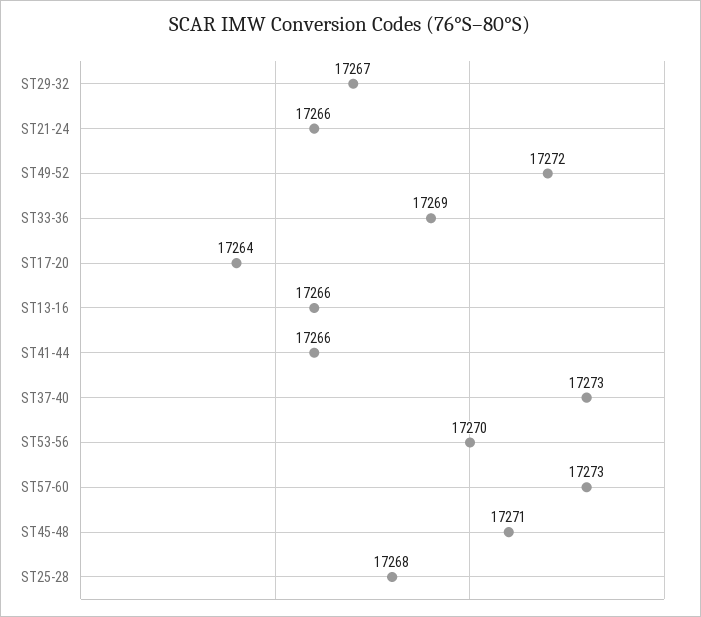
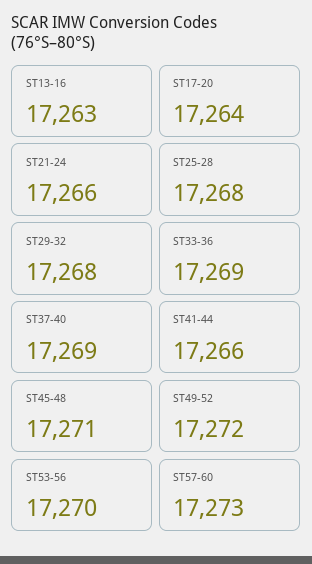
ST29-32: 17267 -> 17268
ST13-16: 17266 -> 17263
ST37-40: 17273 -> 17269

